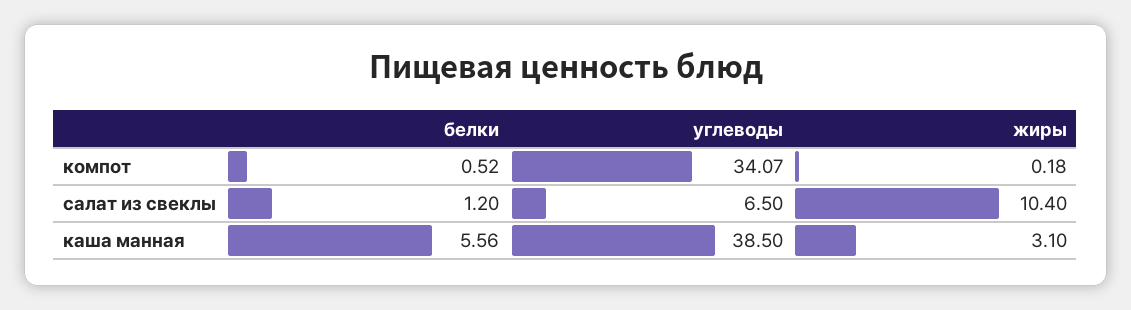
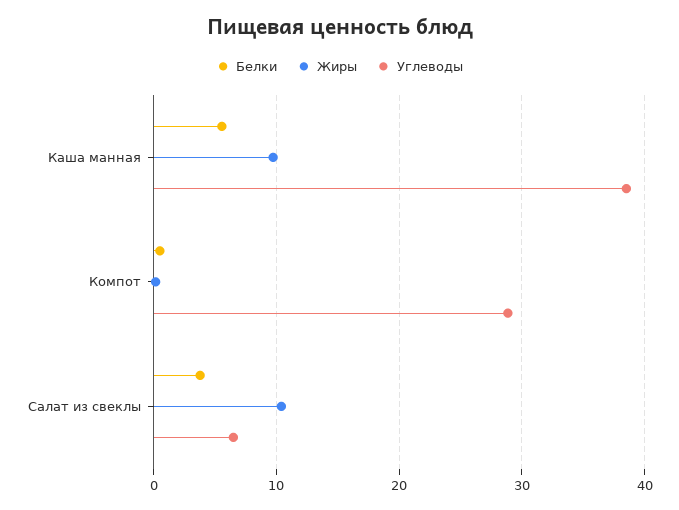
углеводы, компот: 34.07 -> 29
белки, салат из свеклы: 1.2 -> 4
жиры, каша манная: 3.1 -> 10

